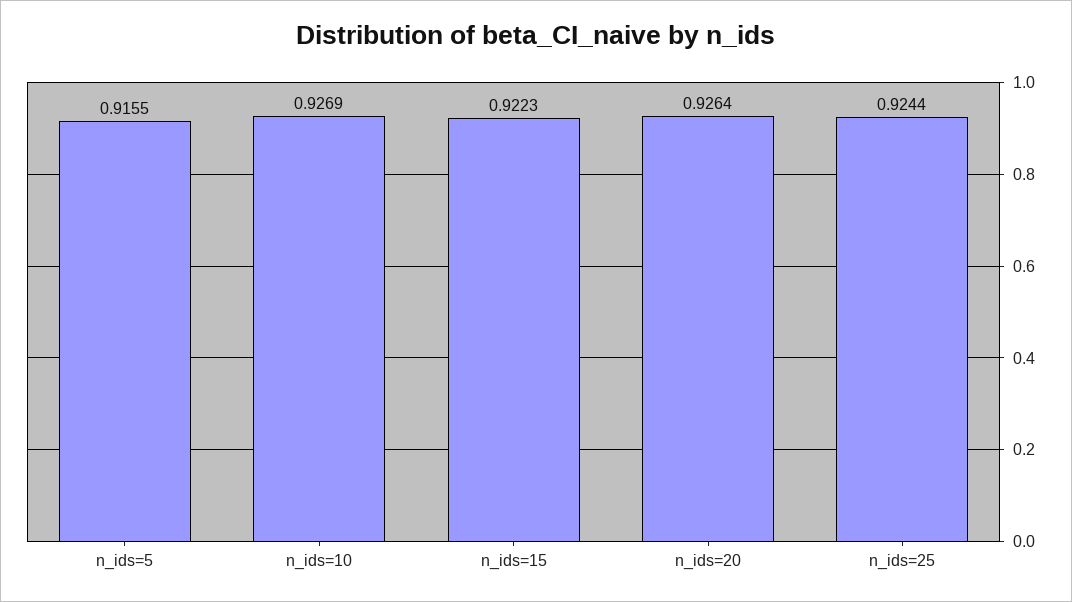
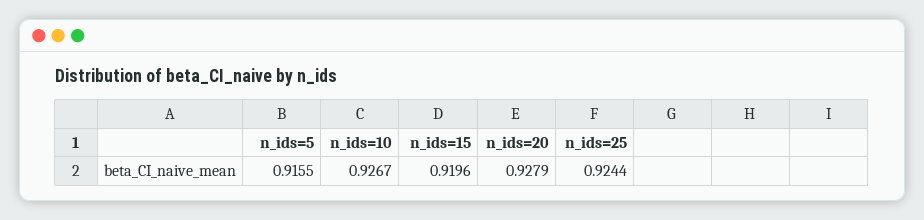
n_ids=10: 0.9269 -> 0.9267
n_ids=15: 0.9223 -> 0.9196
n_ids=20: 0.9264 -> 0.9279

